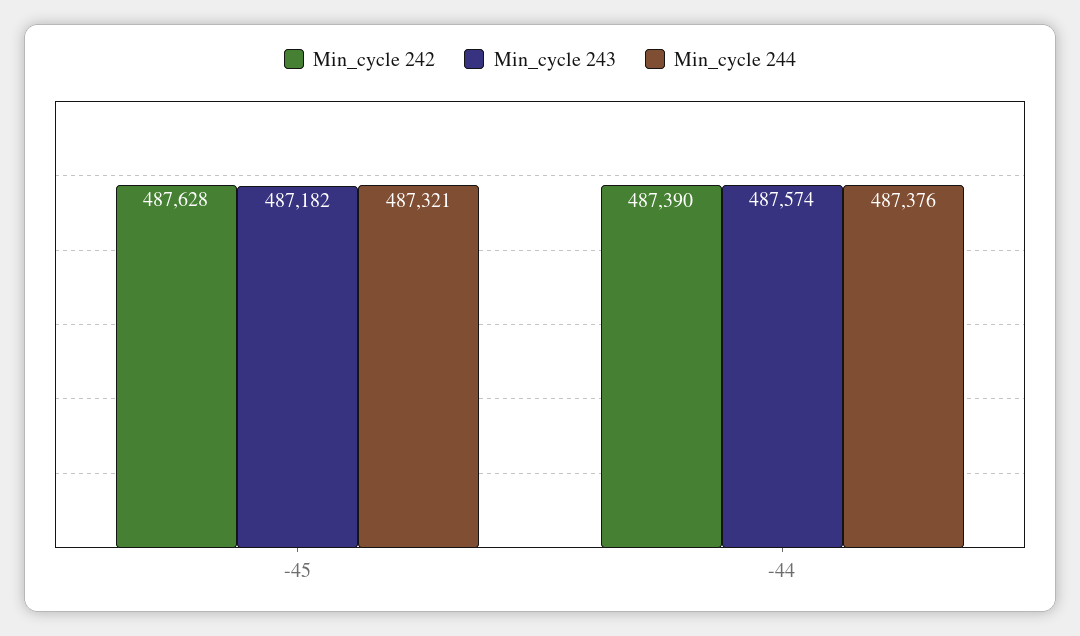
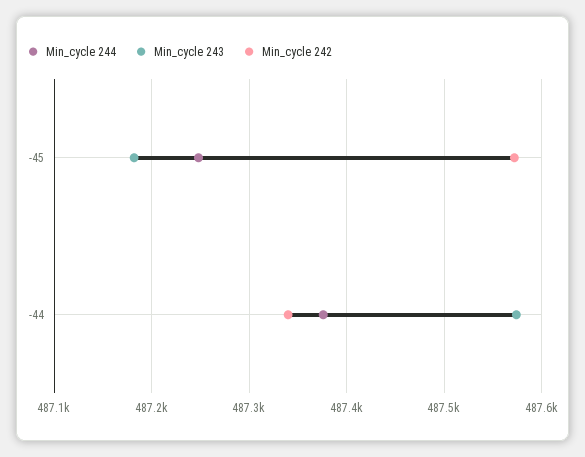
Min_cycle 242, -45: 487628 -> 487570
Min_cycle 244, -45: 487321 -> 487250
Min_cycle 242, -44: 487390 -> 487340

